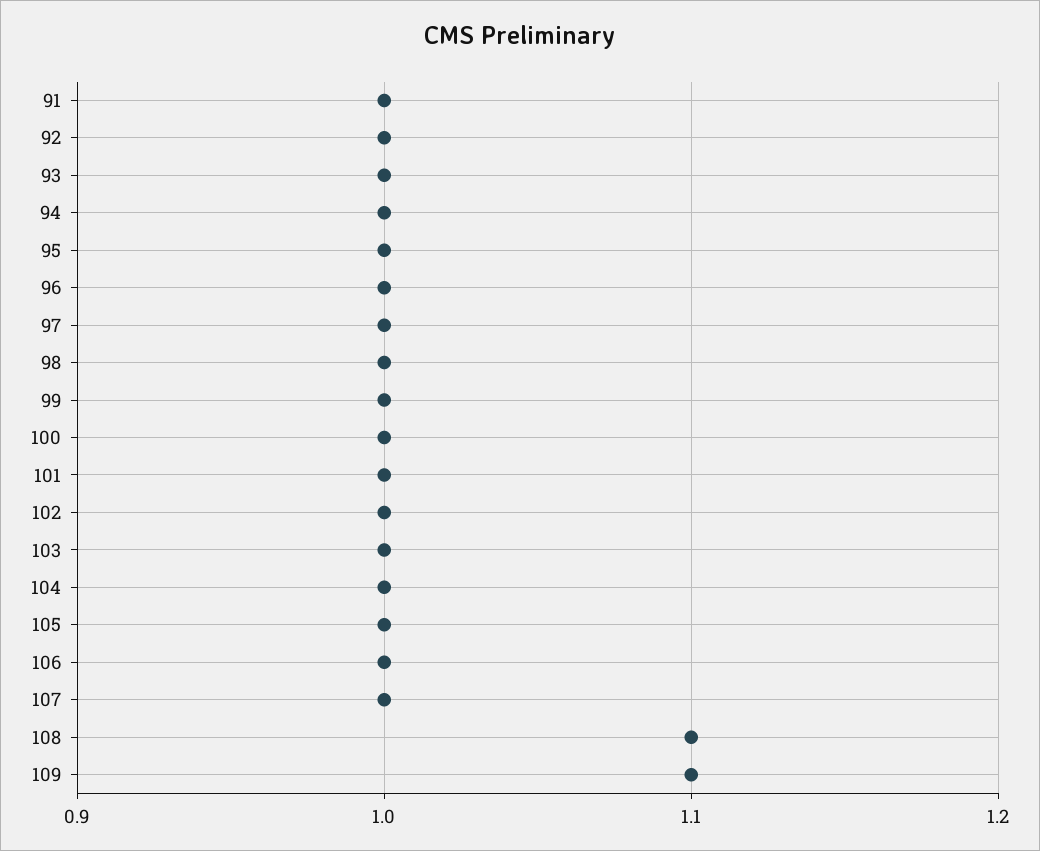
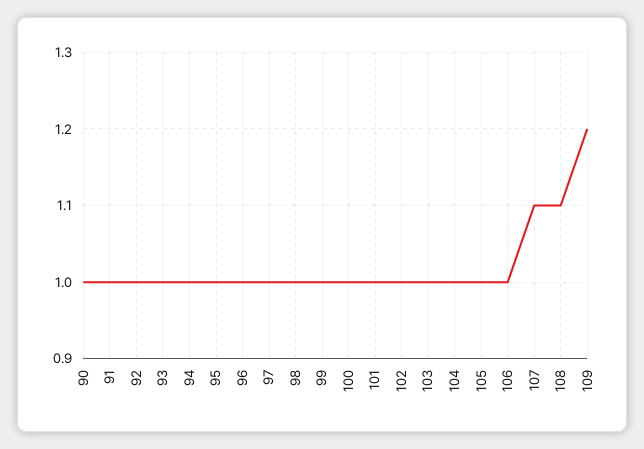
107: 1 -> 1.1
109: 1.1 -> 1.2
90: none -> 1

